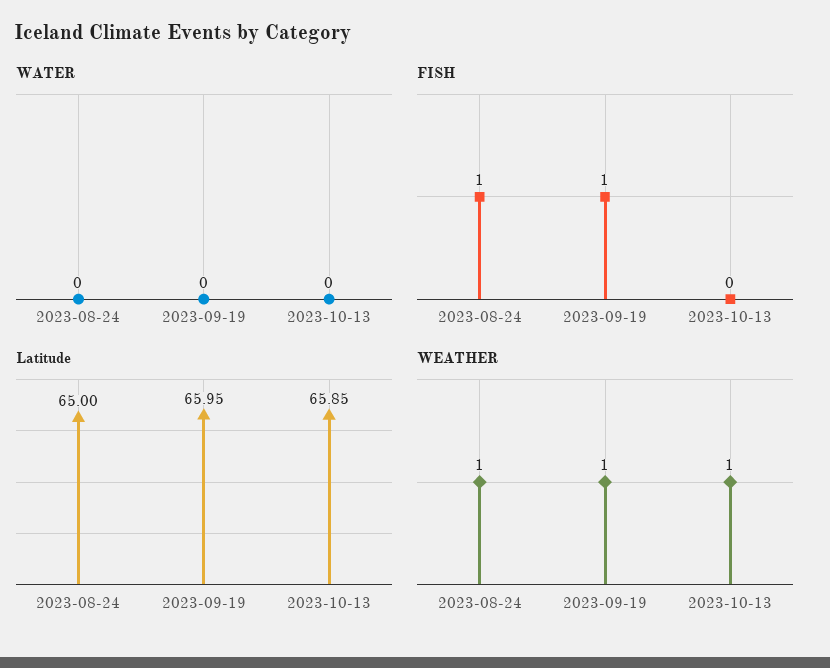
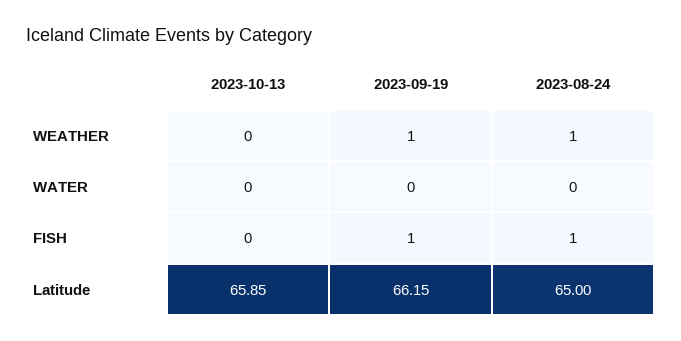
Latitude, 2023-09-19: 65.95 -> 66.15
WEATHER, 2023-10-13: 1 -> 0

